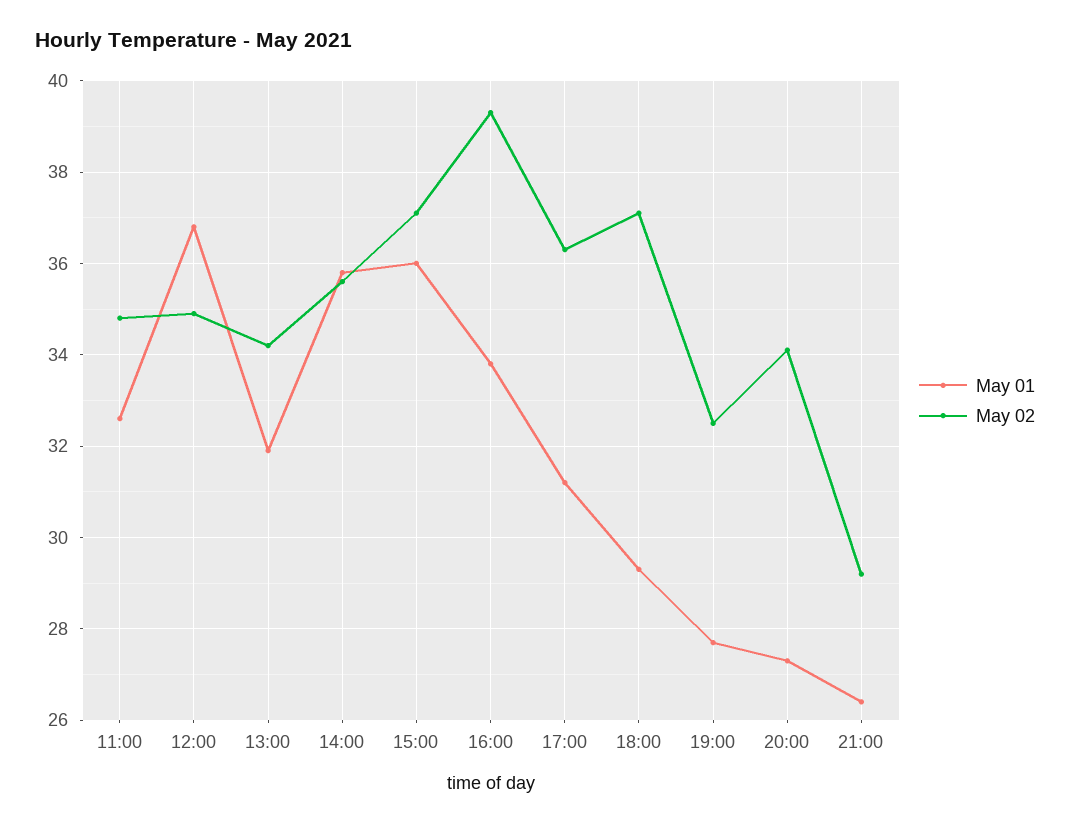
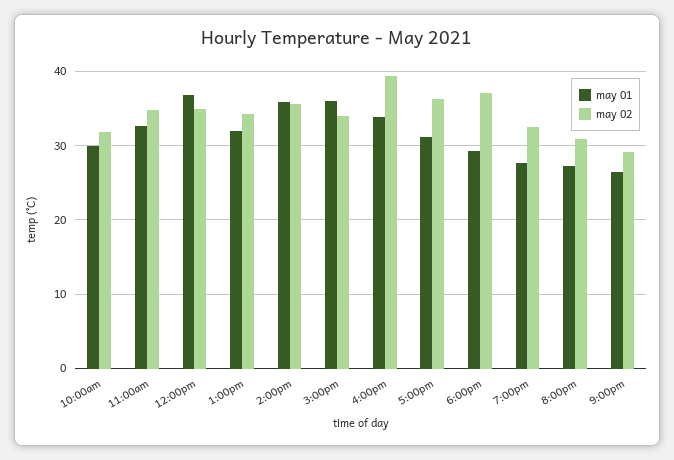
May 02, 15:00: 37 -> 34
May 02, 20:00: 34 -> 31
May 01, 10:00am: none -> 30
May 02, 10:00am: none -> 32

